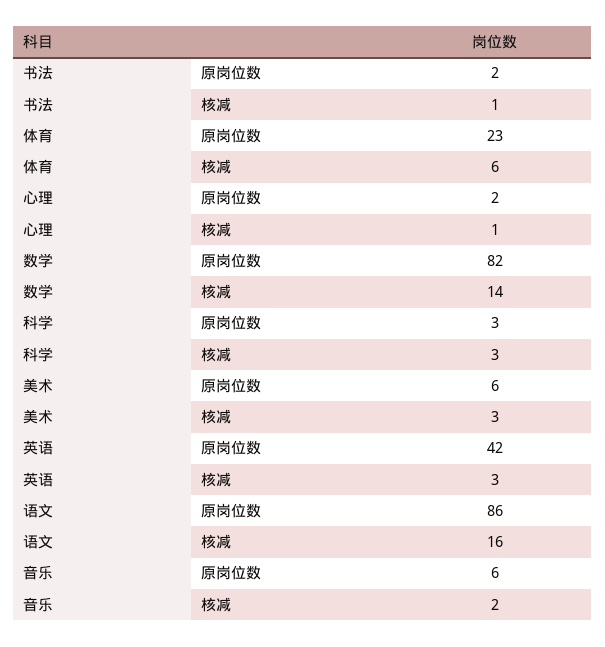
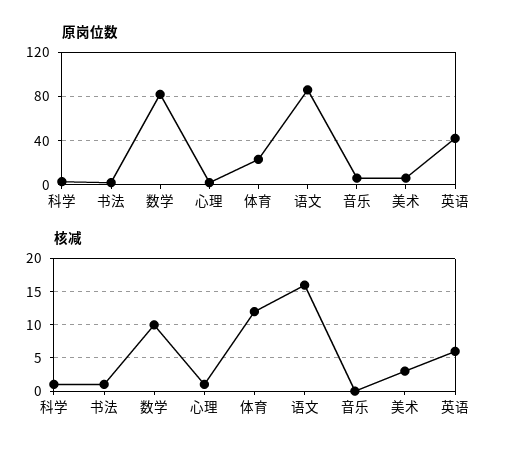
核减, 体育: 6 -> 12
核减, 数学: 14 -> 10
核减, 科学: 3 -> 1
核减, 英语: 3 -> 6
核减, 音乐: 2 -> 0

